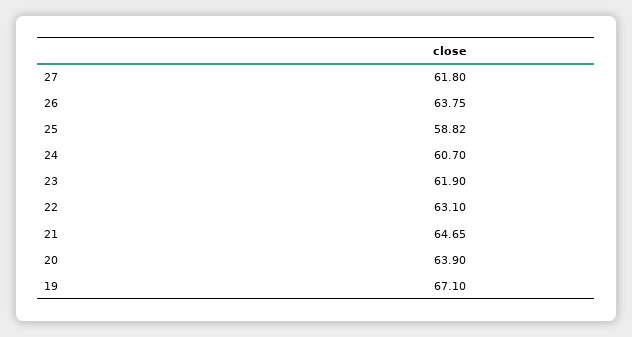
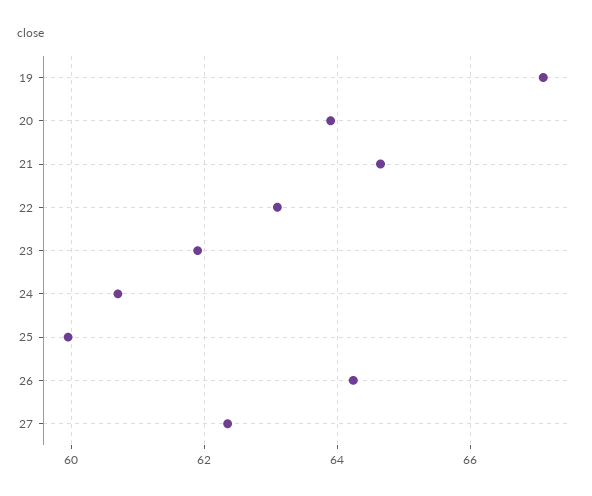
27: 61.8 -> 62.4
26: 63.75 -> 64.2
25: 58.82 -> 60

